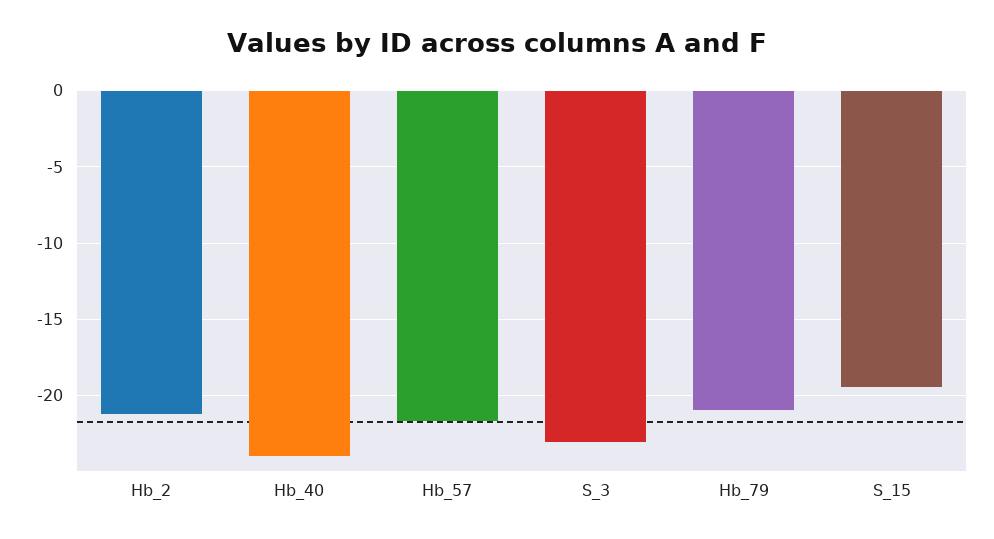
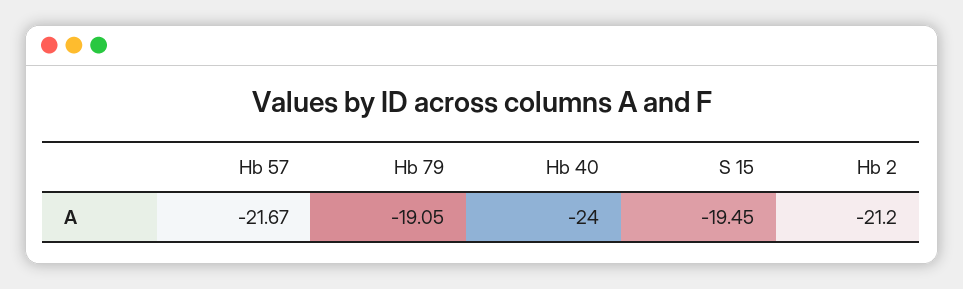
S_3: -23 -> none
Hb_79: -21 -> -19.05

